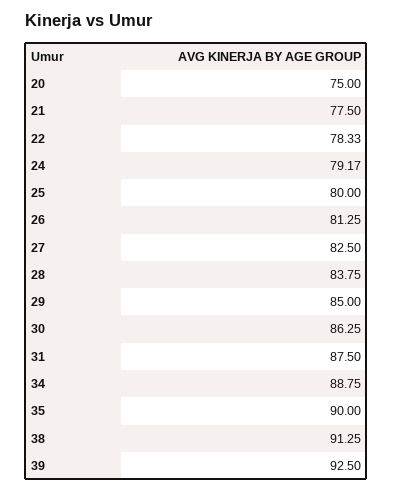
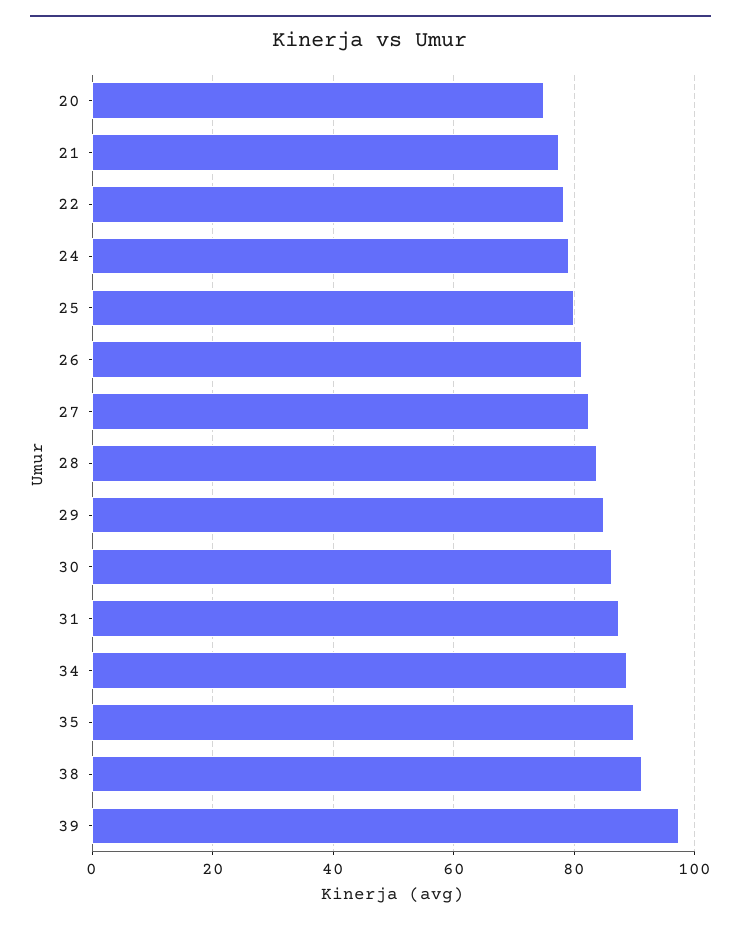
39: 92.5 -> 98

